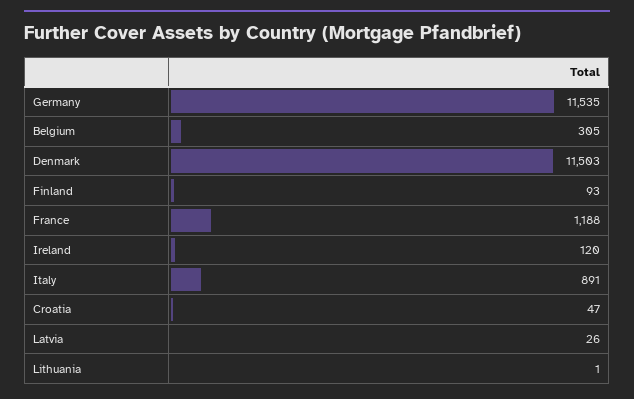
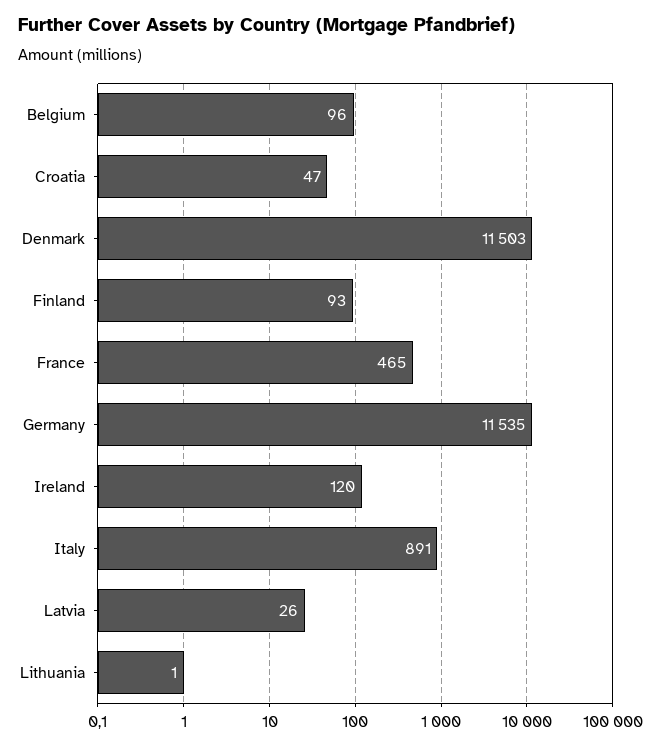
Belgium: 305 -> 96
France: 1188 -> 465

